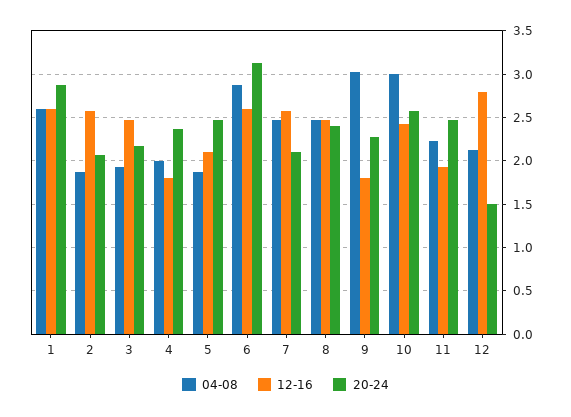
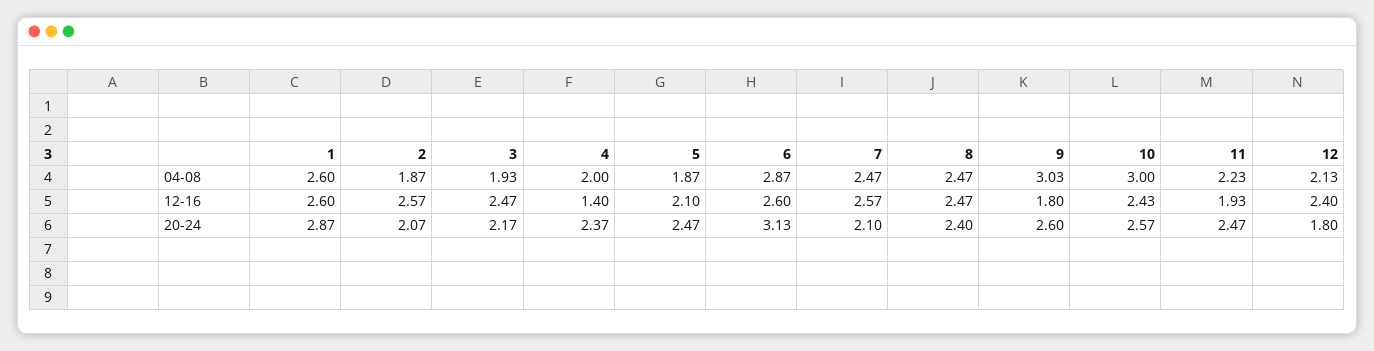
12-16, 4: 1.8 -> 1.4
20-24, 9: 2.3 -> 2.6
12-16, 12: 2.8 -> 2.4
20-24, 12: 1.5 -> 1.8

